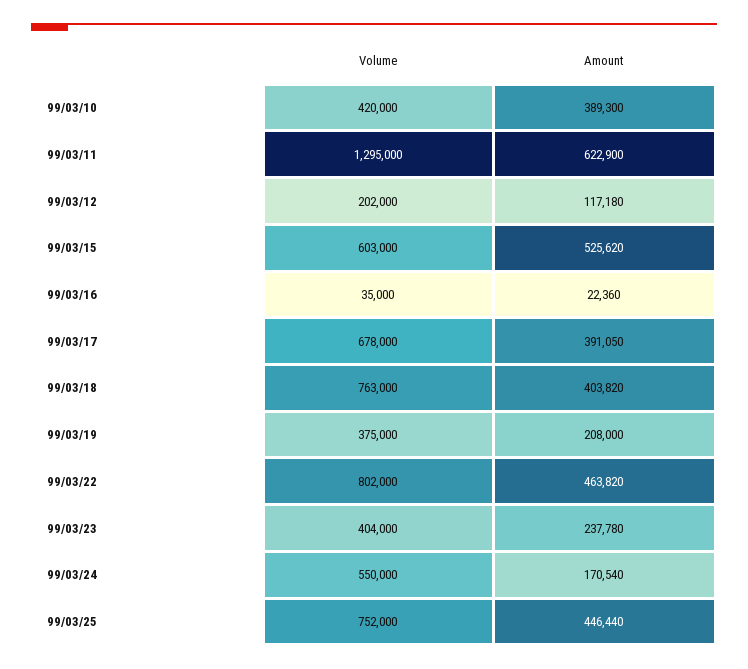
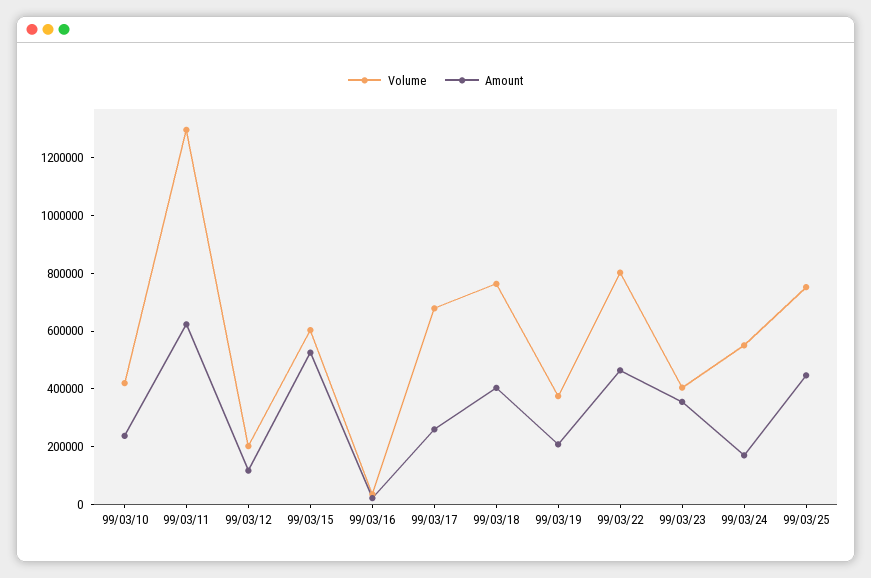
Amount, 99/03/10: 389300 -> 250000
Amount, 99/03/17: 391050 -> 250000
Amount, 99/03/23: 237780 -> 350000

